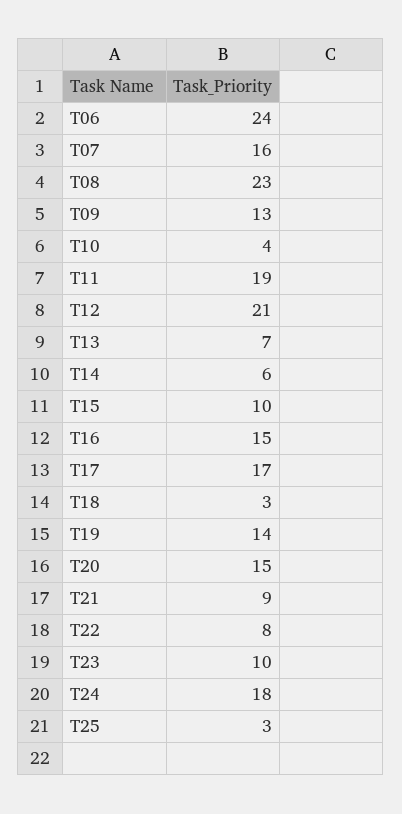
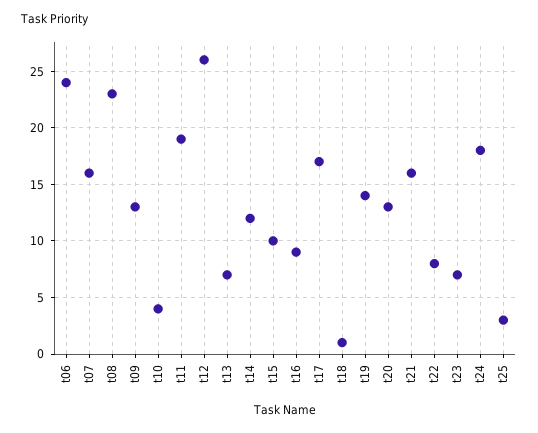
T12: 21 -> 26
T14: 6 -> 12
T16: 15 -> 9
T18: 3 -> 1
T20: 15 -> 13
T21: 9 -> 16
T23: 10 -> 7

